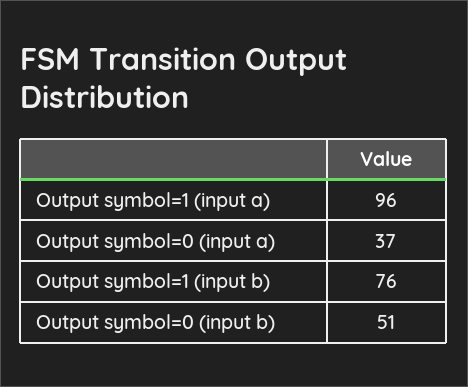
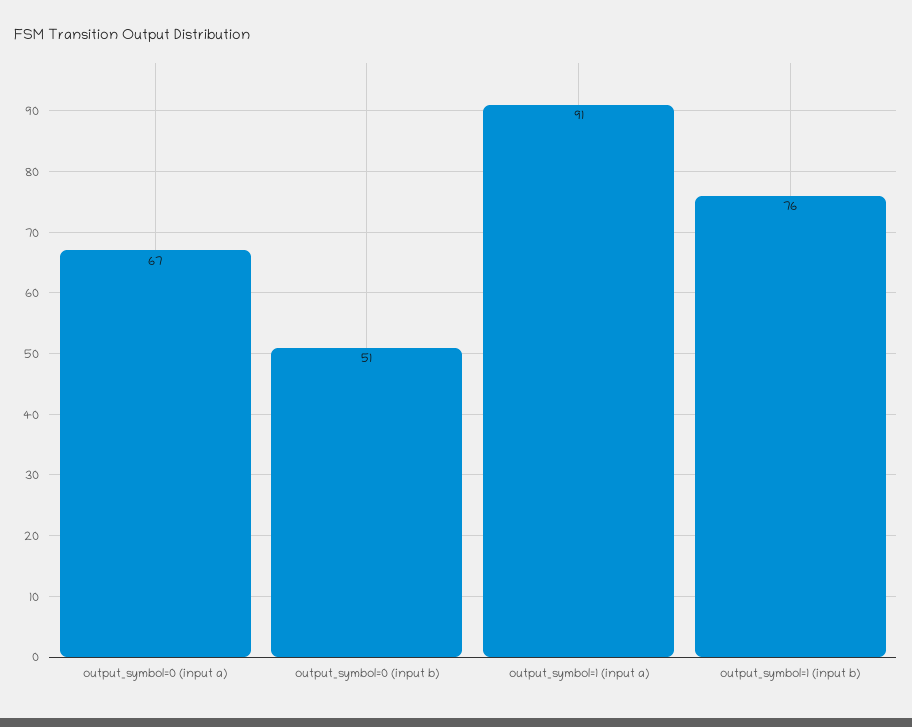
Output symbol=1 (input a): 96 -> 91
Output symbol=0 (input a): 37 -> 67

